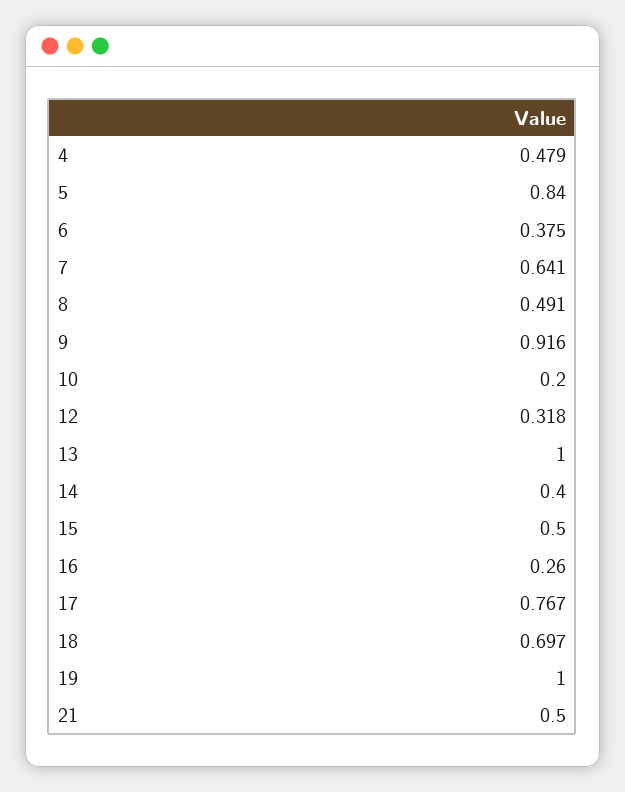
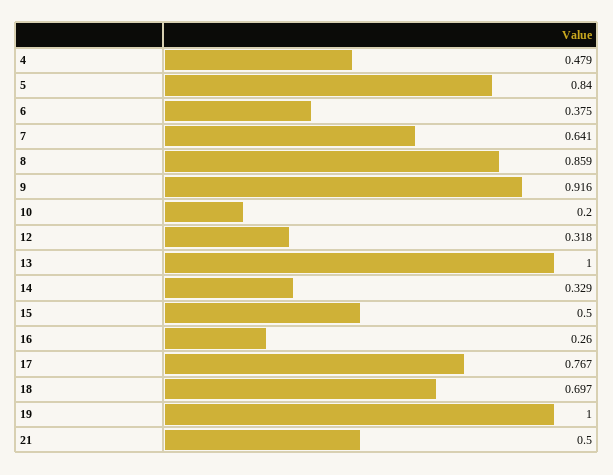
8: 0.491 -> 0.859
14: 0.4 -> 0.329

